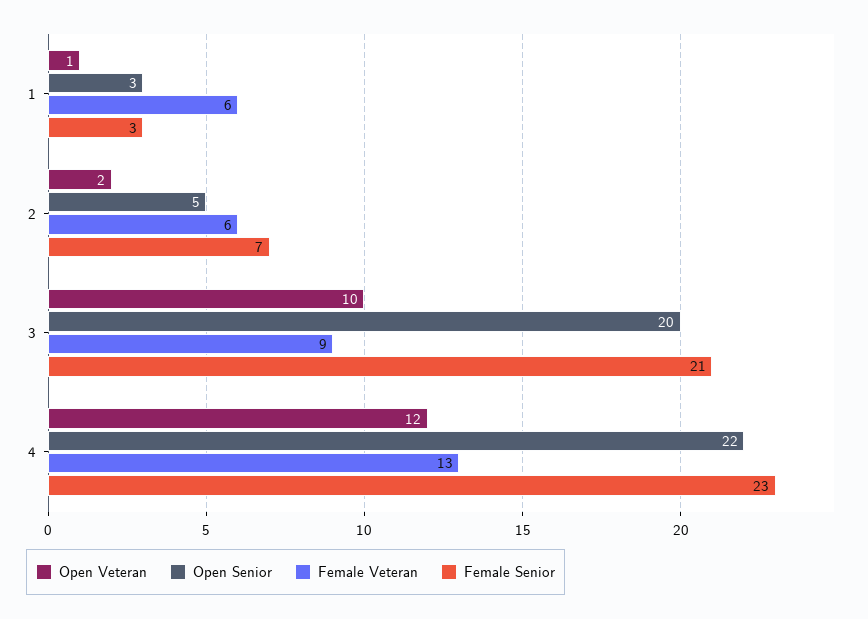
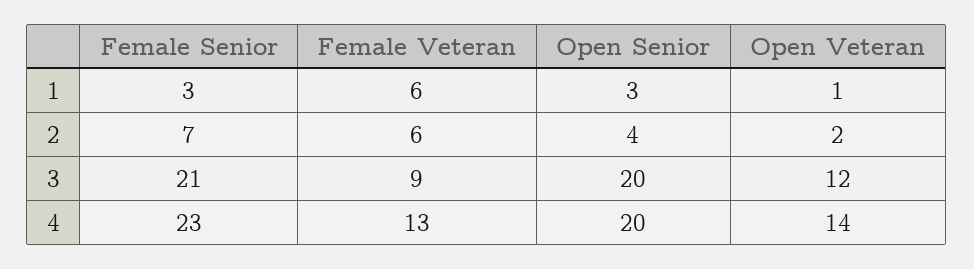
Open Senior, 2: 5 -> 4
Open Veteran, 3: 10 -> 12
Open Veteran, 4: 12 -> 14
Open Senior, 4: 22 -> 20

